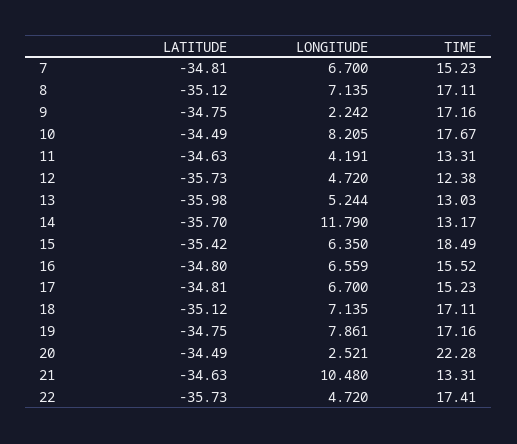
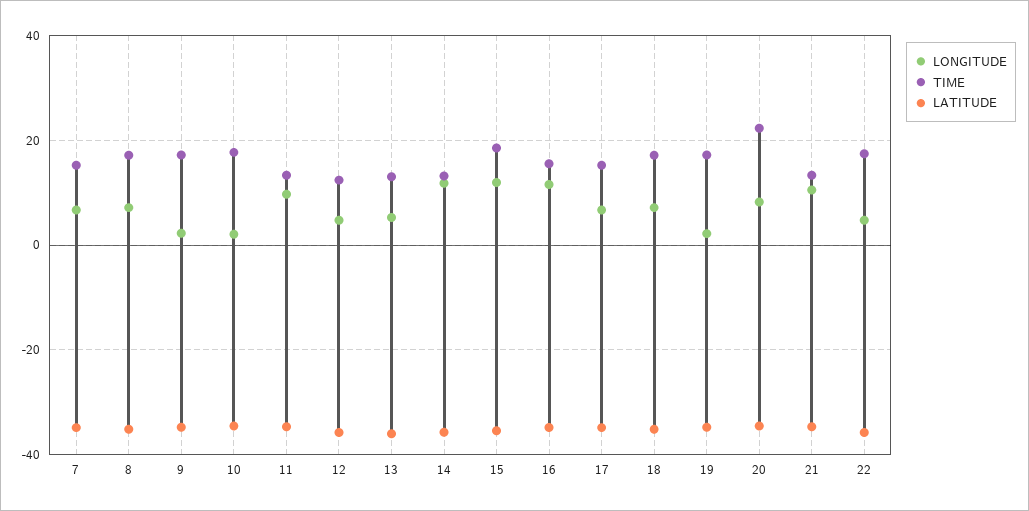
LONGITUDE, 10: 8.205 -> 2
LONGITUDE, 11: 4.191 -> 10
LONGITUDE, 15: 6.35 -> 12
LONGITUDE, 16: 6.559 -> 12
LONGITUDE, 19: 7.861 -> 2
LONGITUDE, 20: 2.521 -> 8

